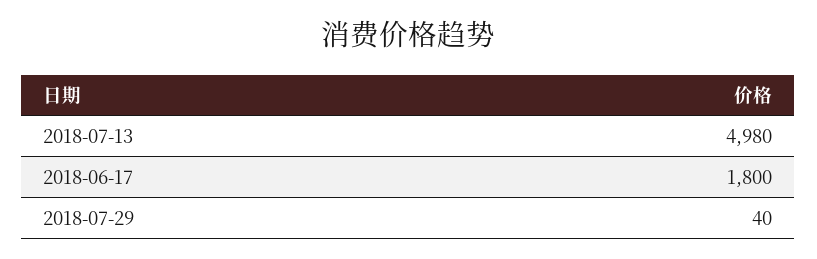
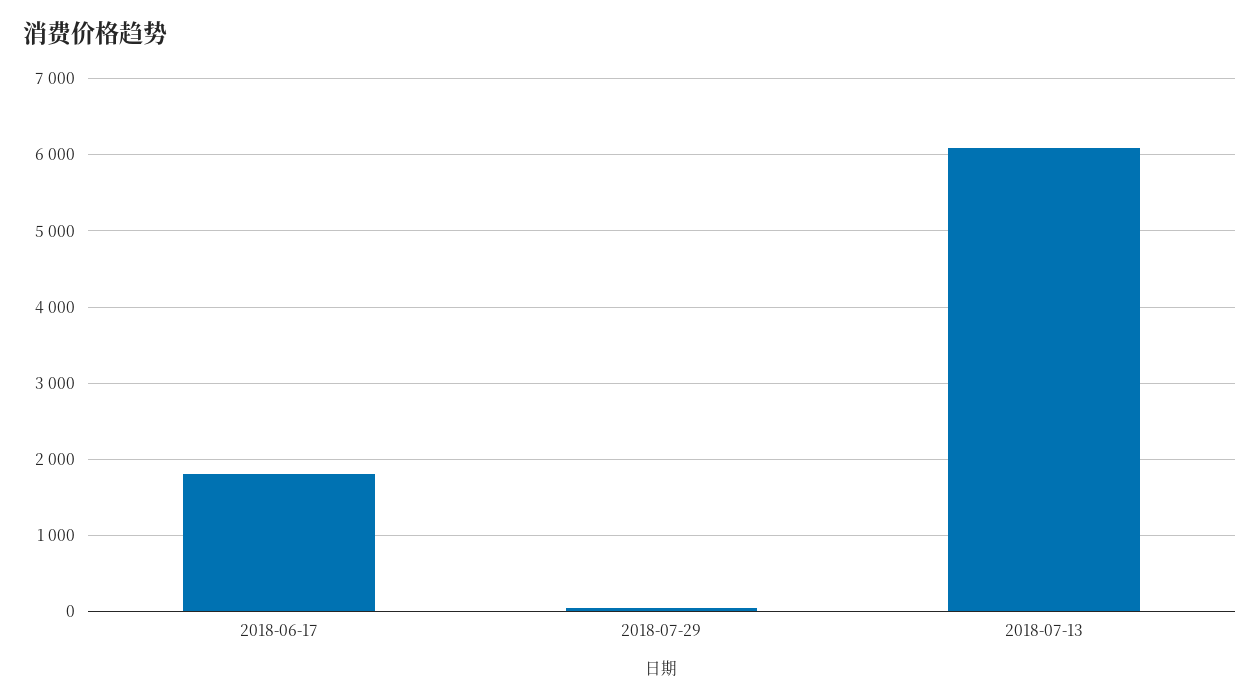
2018-07-13: 4980 -> 6100

